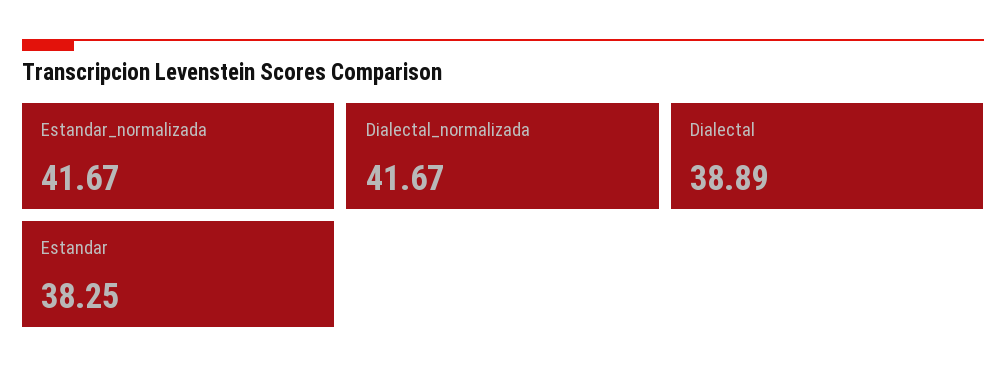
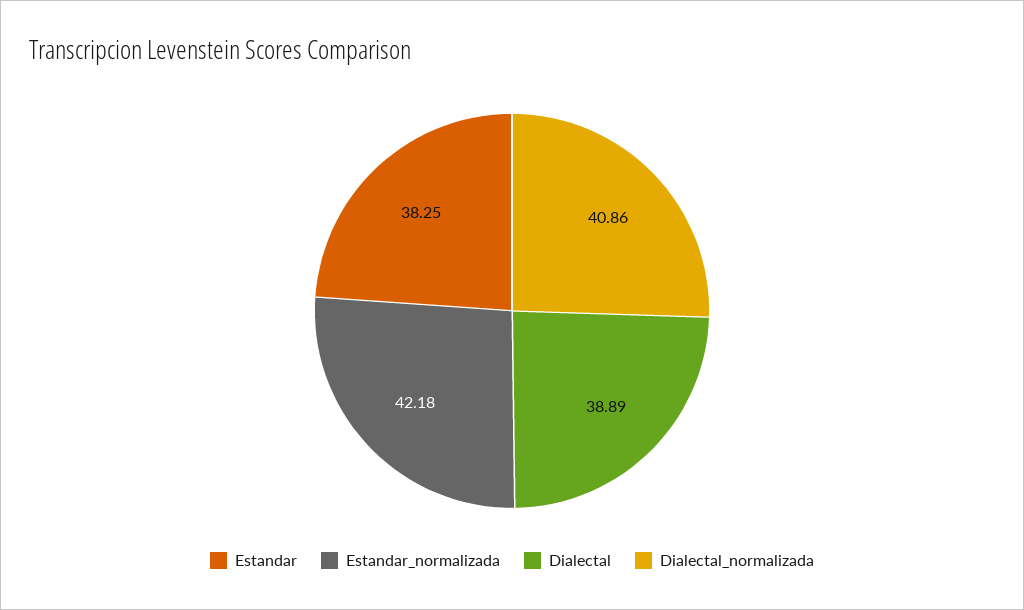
Estandar_normalizada: 41.67 -> 42.18
Dialectal_normalizada: 41.67 -> 40.86

